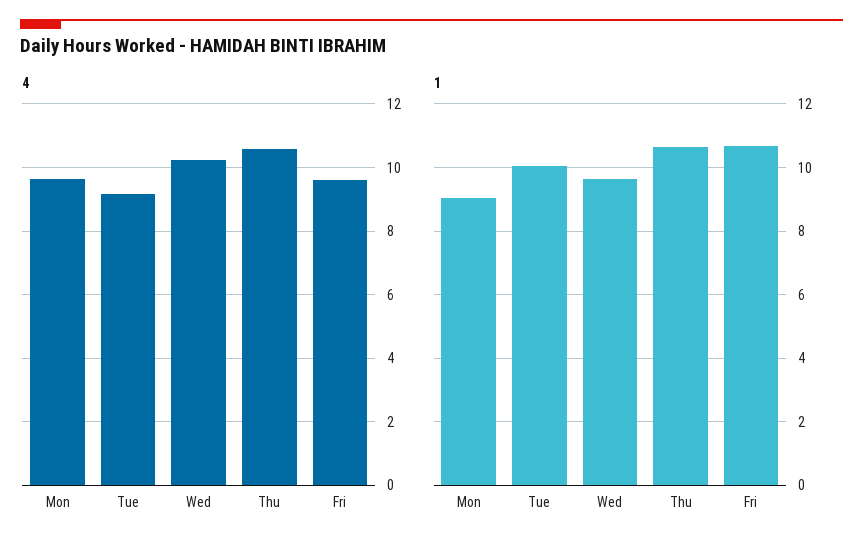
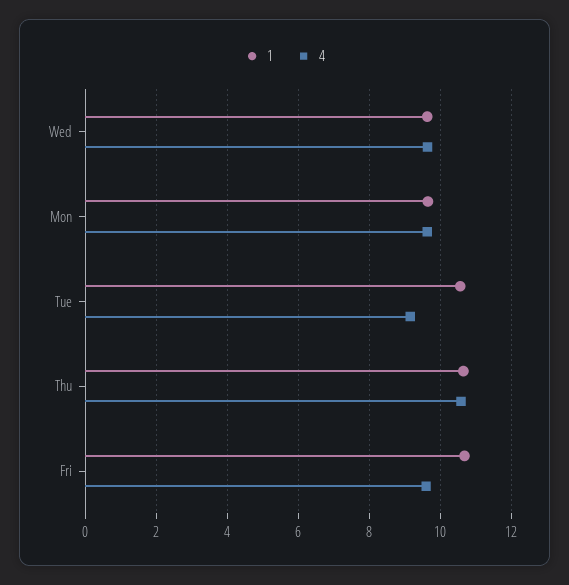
4, Wed: 10.2 -> 9.6
1, Mon: 9 -> 9.6
1, Tue: 10 -> 10.6

